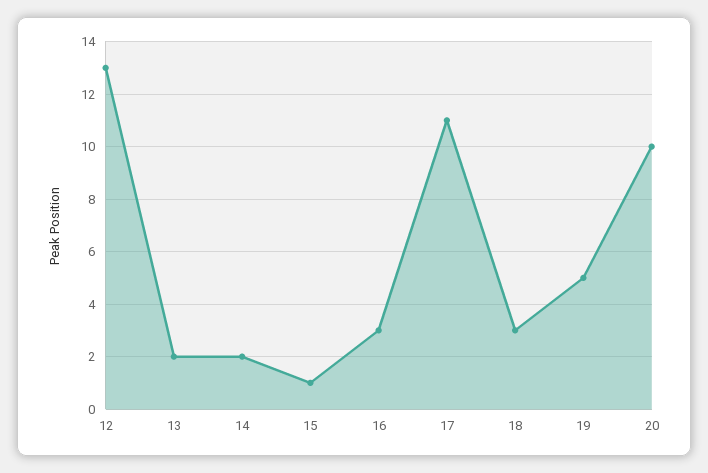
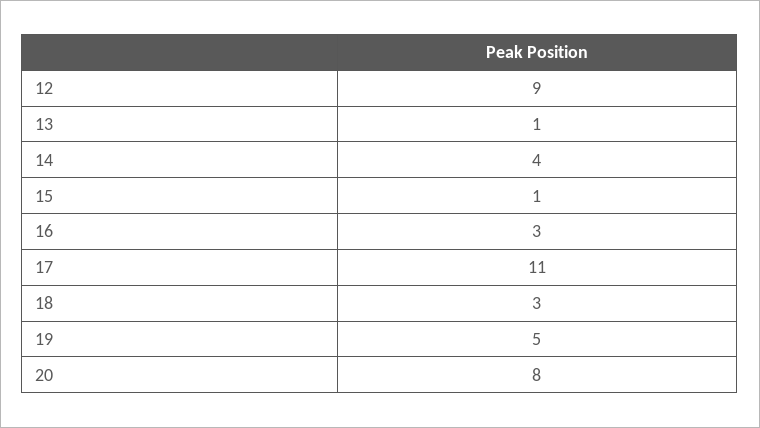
12: 13 -> 9
13: 2 -> 1
14: 2 -> 4
20: 10 -> 8

